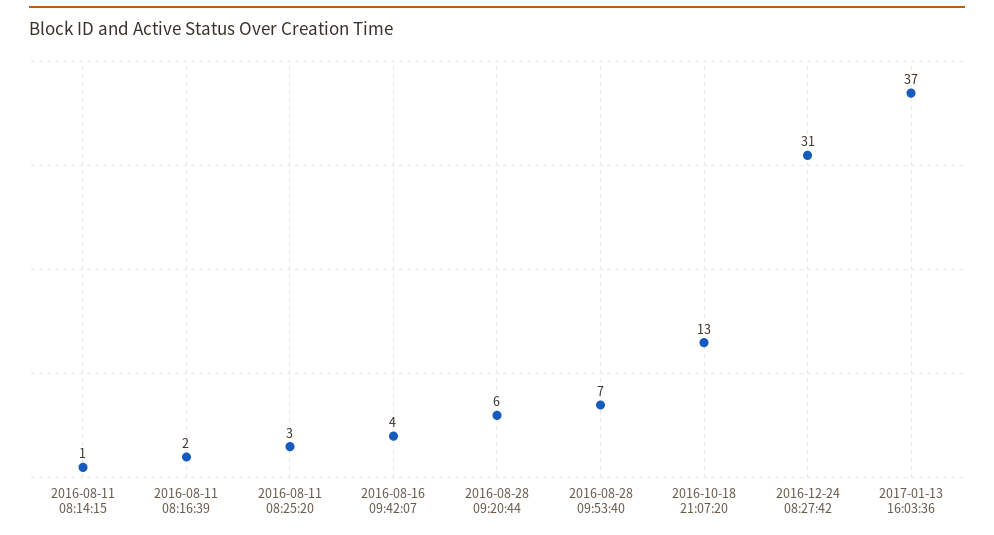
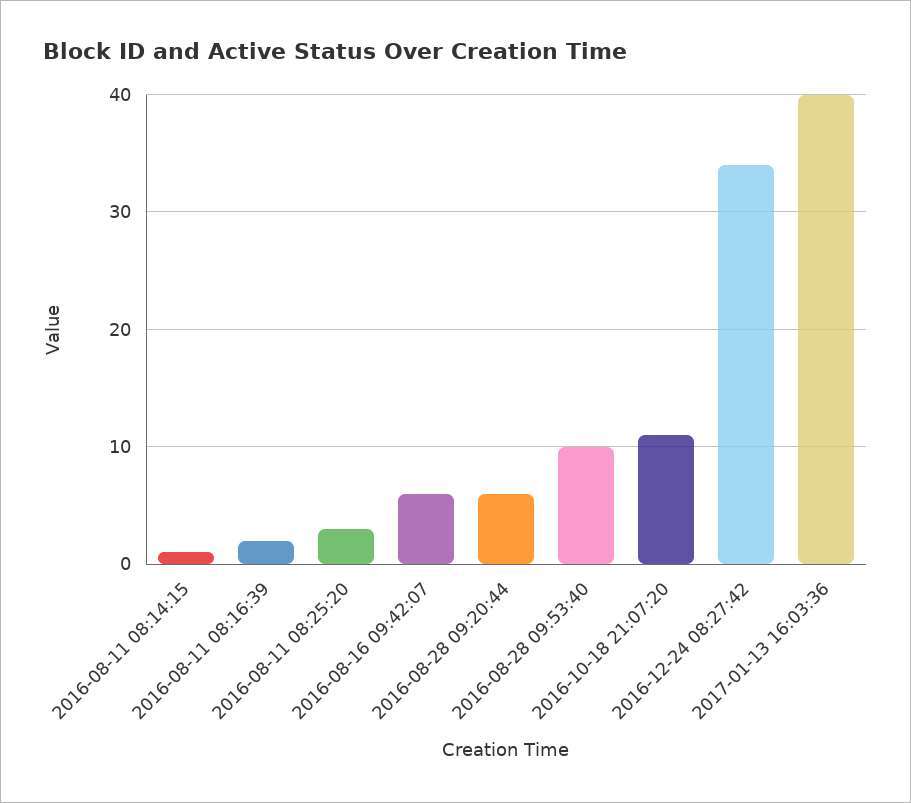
2016-08-16 09:42:07: 4 -> 6
2016-08-28 09:53:40: 7 -> 10
2016-10-18 21:07:20: 13 -> 11
2016-12-24 08:27:42: 31 -> 34
2017-01-13 16:03:36: 37 -> 40

